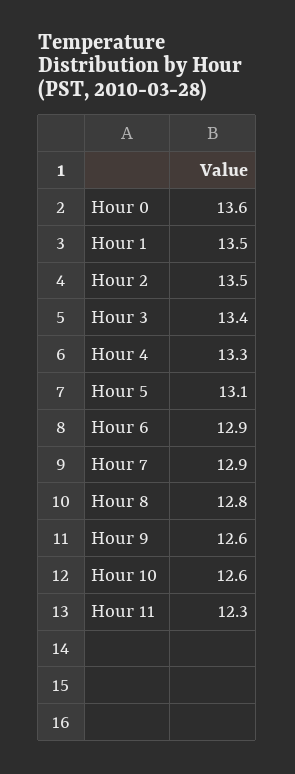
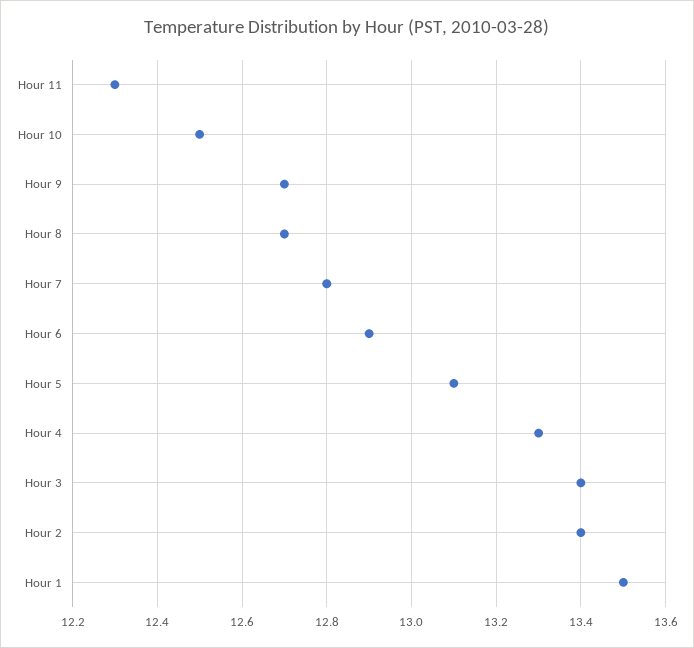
Hour 0: 13.6 -> none
Hour 2: 13.5 -> 13.4
Hour 7: 12.9 -> 12.8
Hour 8: 12.8 -> 12.7
Hour 9: 12.6 -> 12.7
Hour 10: 12.6 -> 12.5

